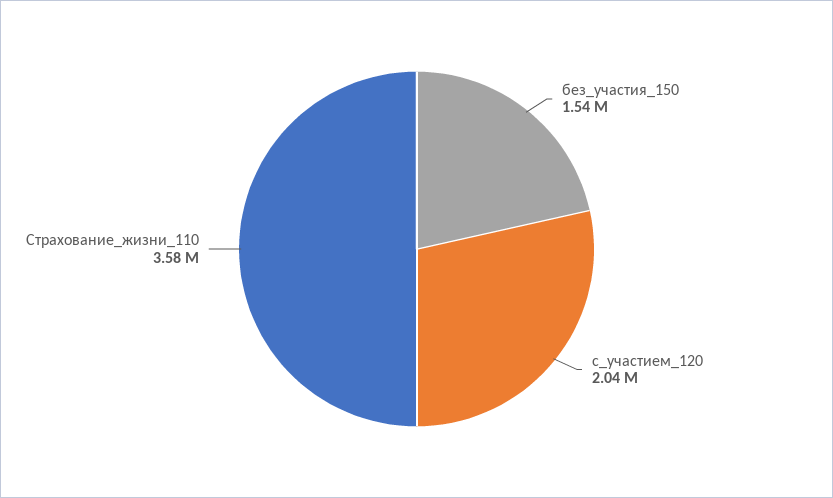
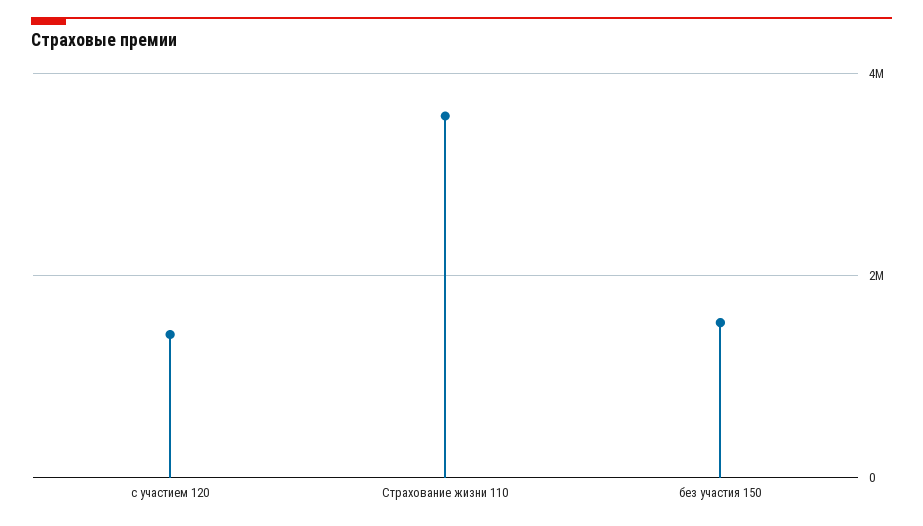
с_участием_120: 2040000 -> 1400000

